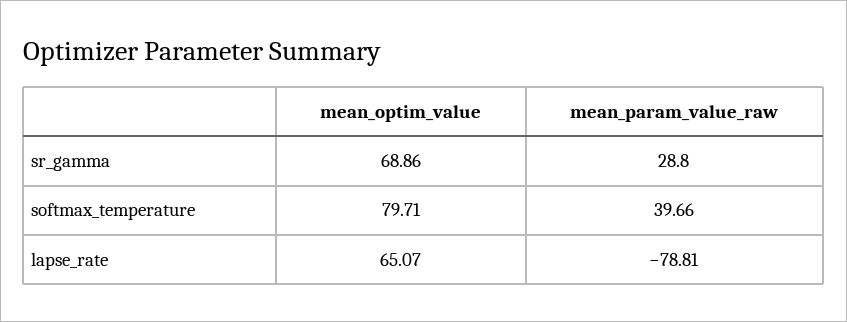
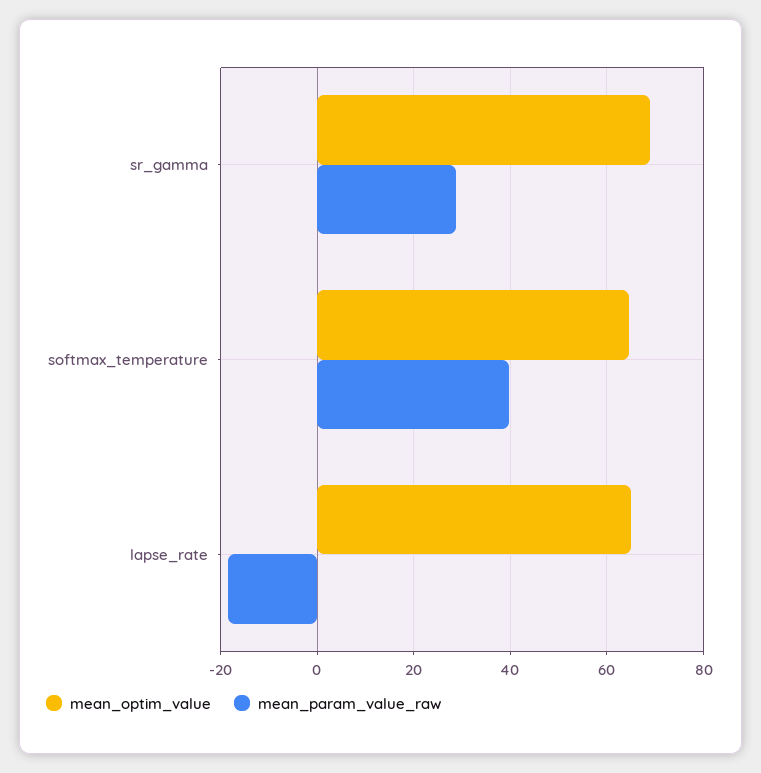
mean_optim_value, softmax_temperature: 79.71 -> 64
mean_param_value_raw, lapse_rate: -78.81 -> -18

